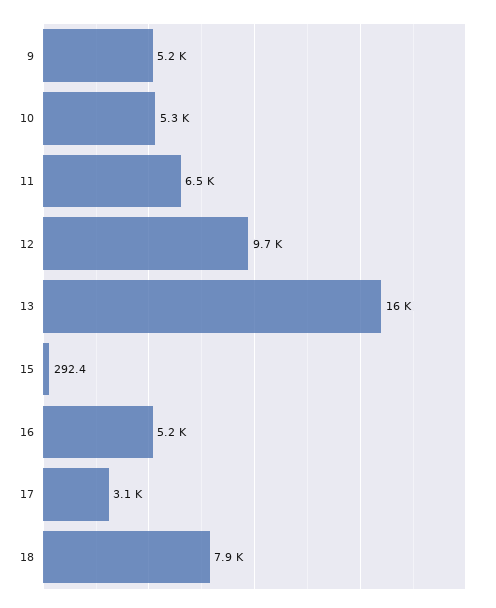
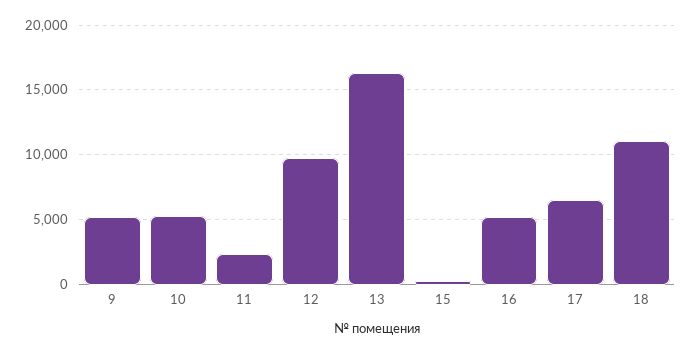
11: 6500 -> 2500
17: 3100 -> 6500
18: 7900 -> 11000

